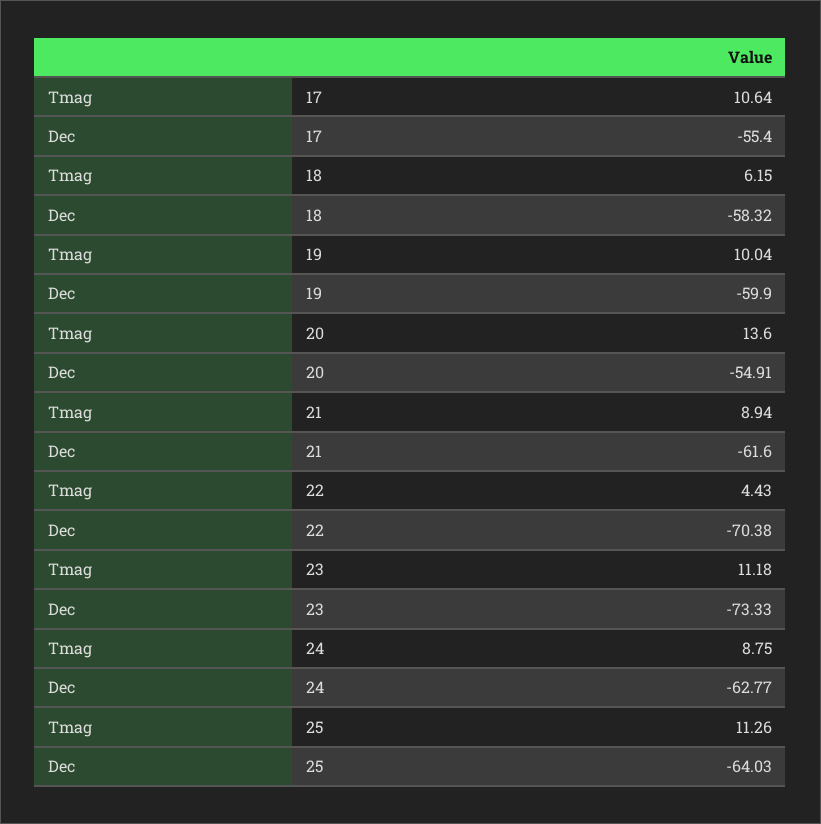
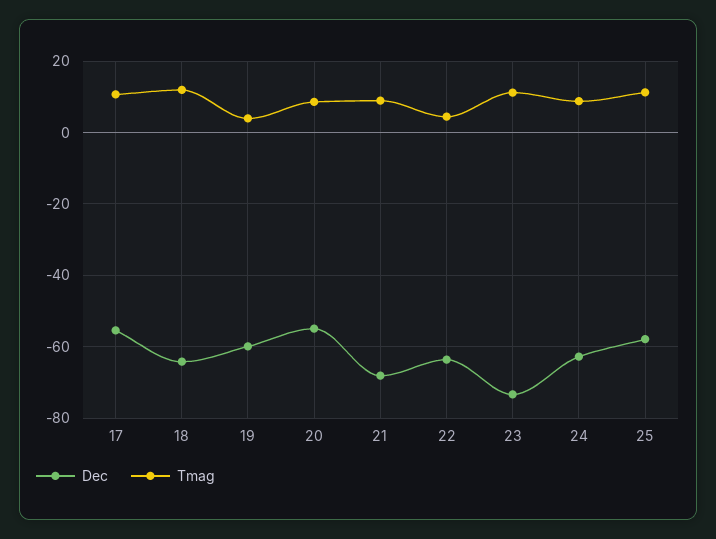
Tmag, 18: 6.15 -> 12
Dec, 18: -58.32 -> -64
Tmag, 19: 10.04 -> 4
Tmag, 20: 13.6 -> 8
Dec, 21: -61.6 -> -68
Dec, 22: -70.38 -> -64
Dec, 25: -64.03 -> -58

